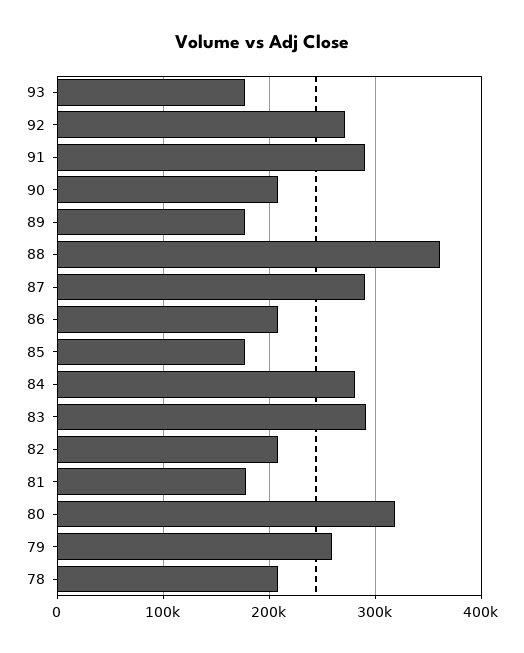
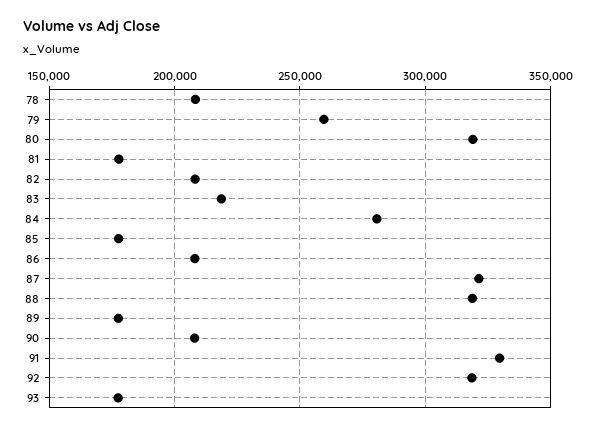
92: 270000 -> 320000
91: 290000 -> 330000
88: 360000 -> 320000
87: 290000 -> 320000
83: 290000 -> 220000

